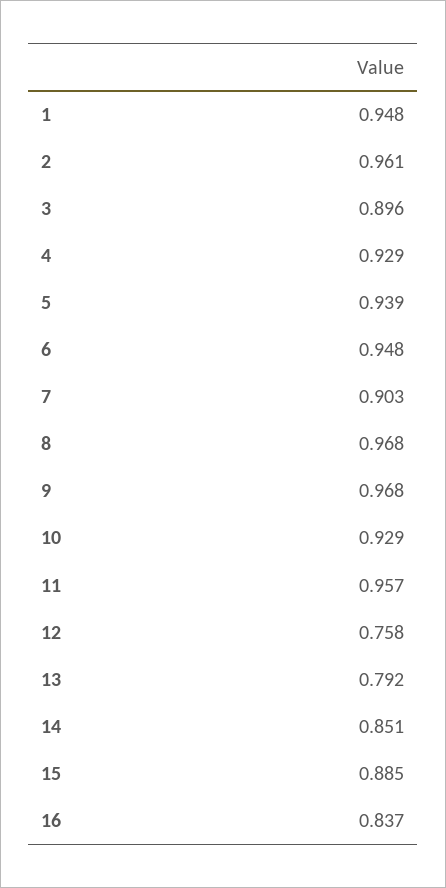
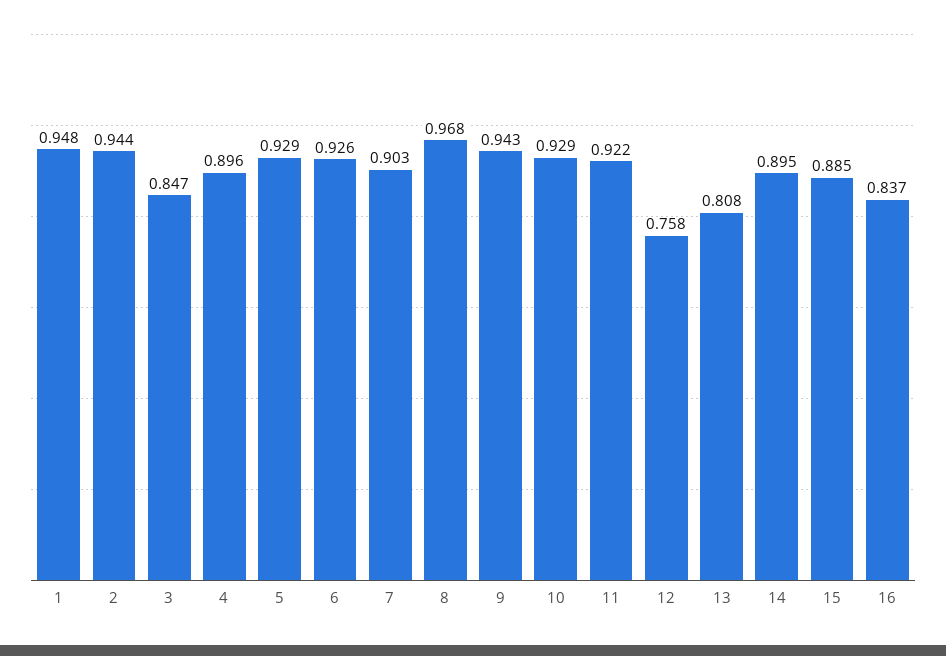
2: 0.961 -> 0.944
3: 0.896 -> 0.847
4: 0.929 -> 0.896
5: 0.939 -> 0.929
6: 0.948 -> 0.926
9: 0.968 -> 0.943
11: 0.957 -> 0.922
13: 0.792 -> 0.808
14: 0.851 -> 0.895

